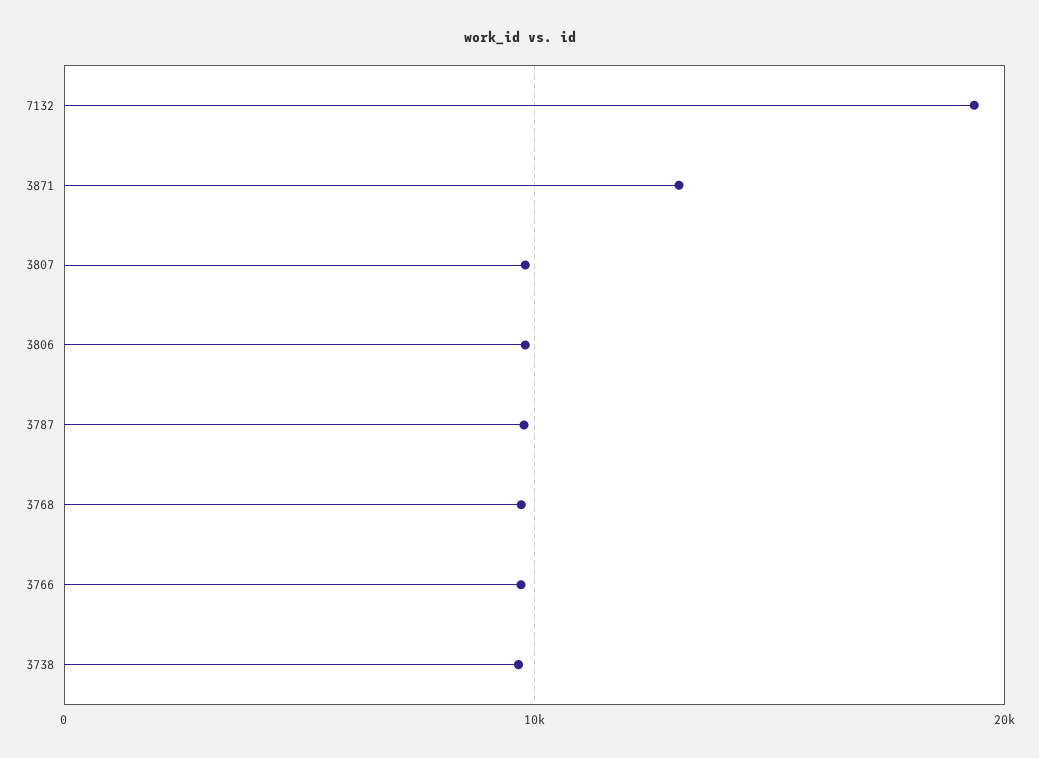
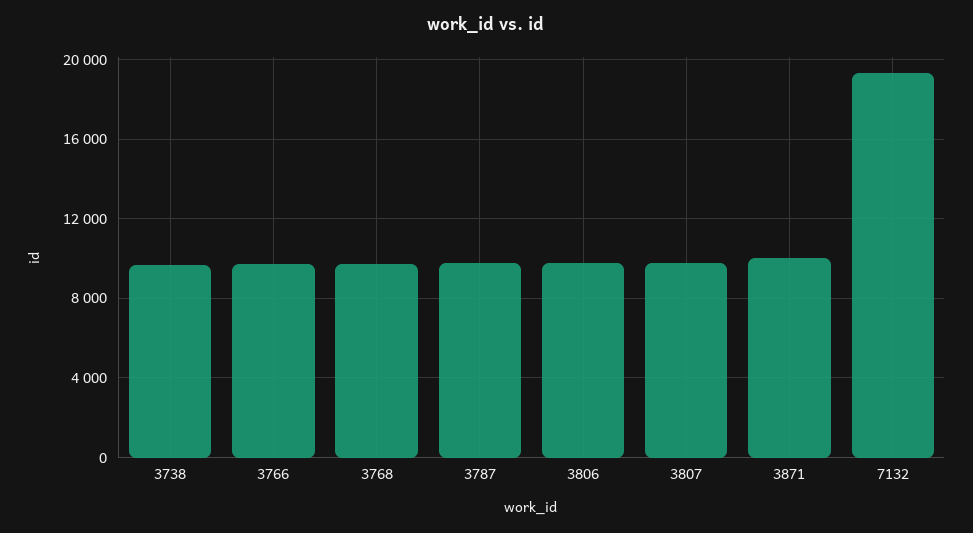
3871: 13000 -> 10000

